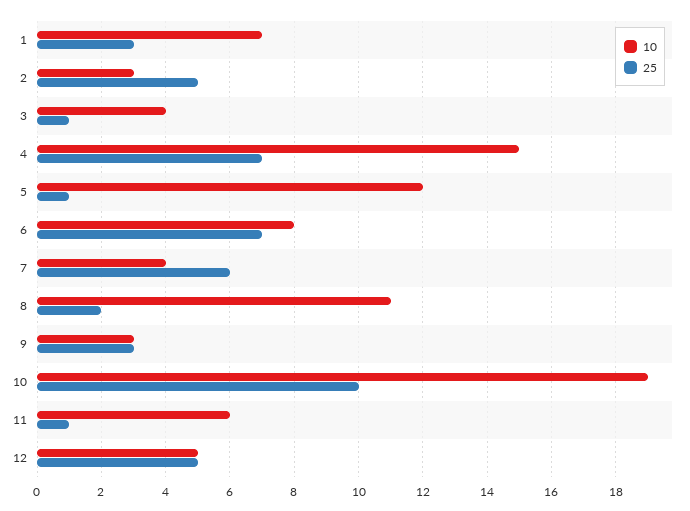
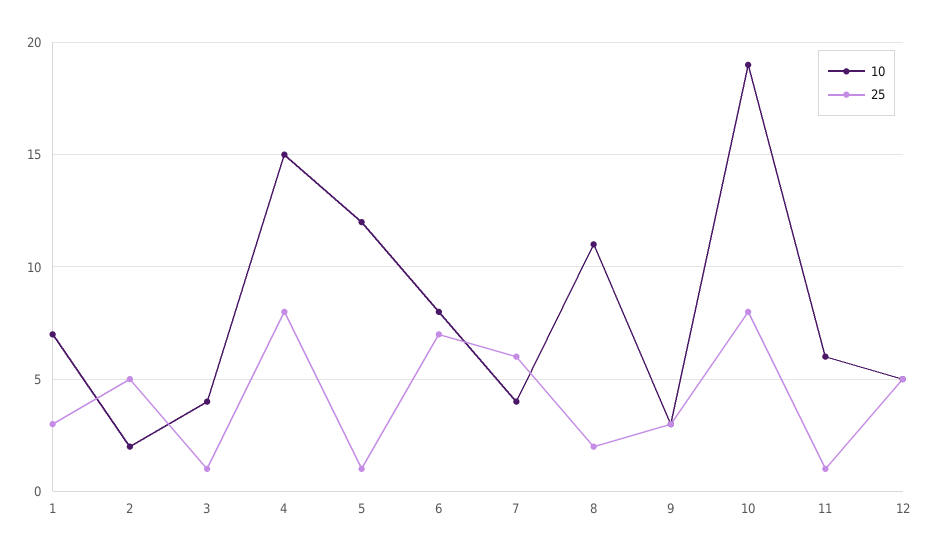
10, 2: 3 -> 2
25, 4: 7 -> 8
25, 10: 10 -> 8

